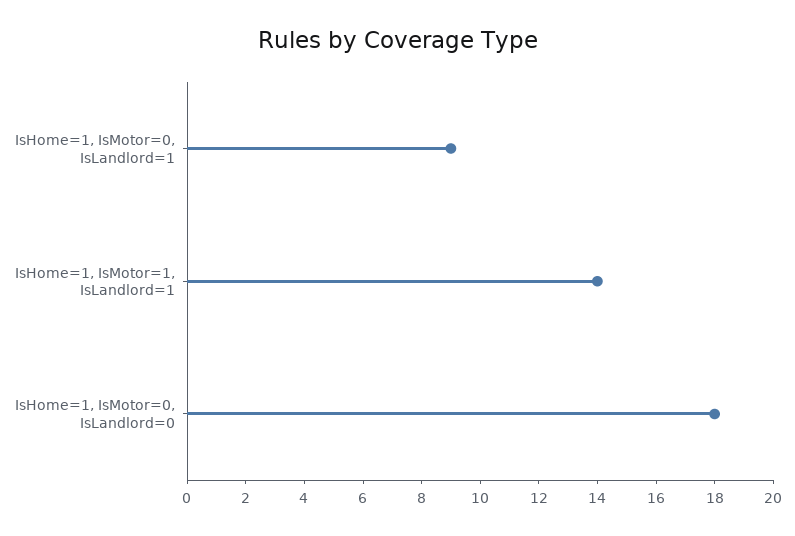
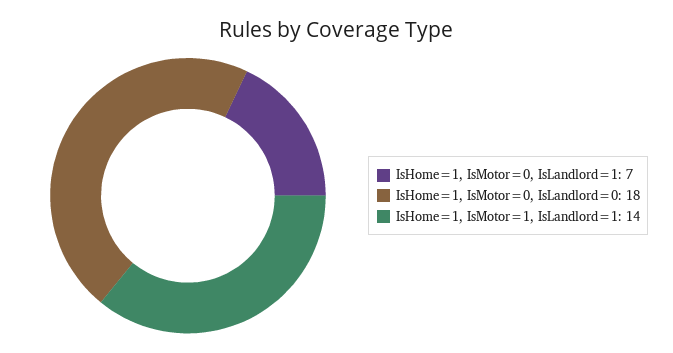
IsHome=1, IsMotor=0, IsLandlord=1: 9 -> 7

